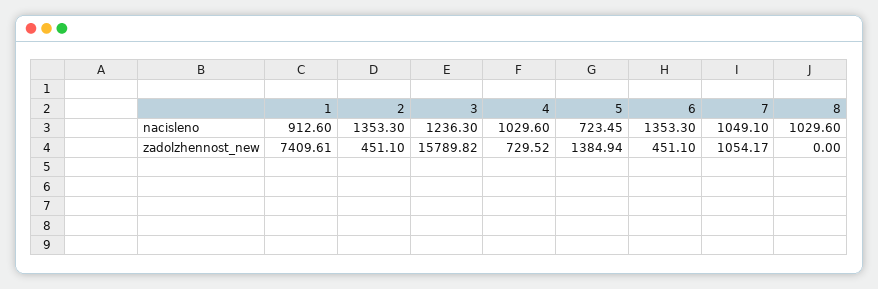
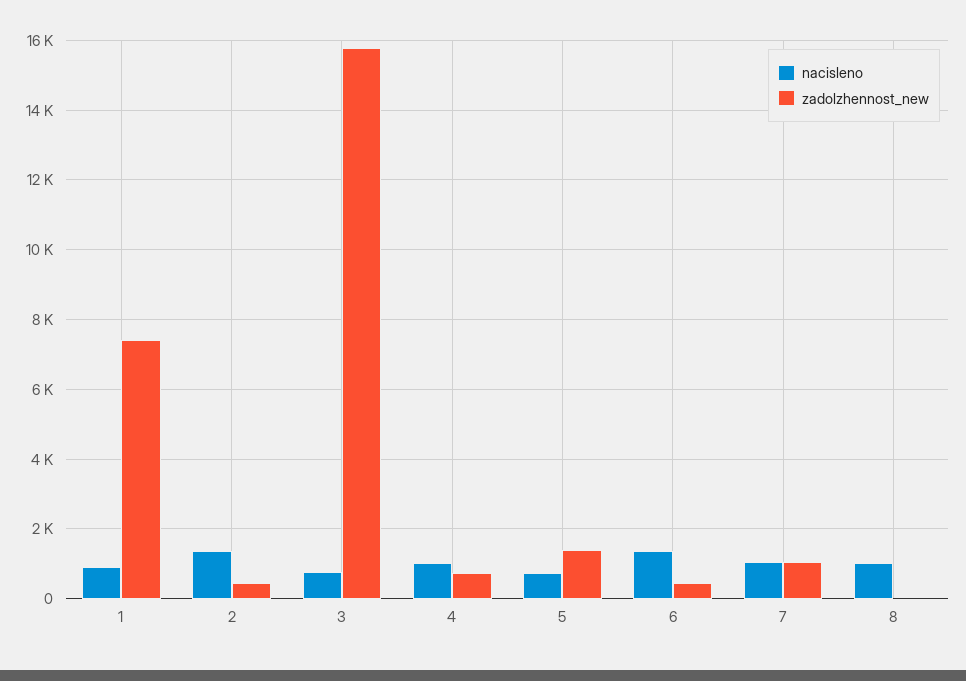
nacisleno, 3: 1236.3 -> 800

